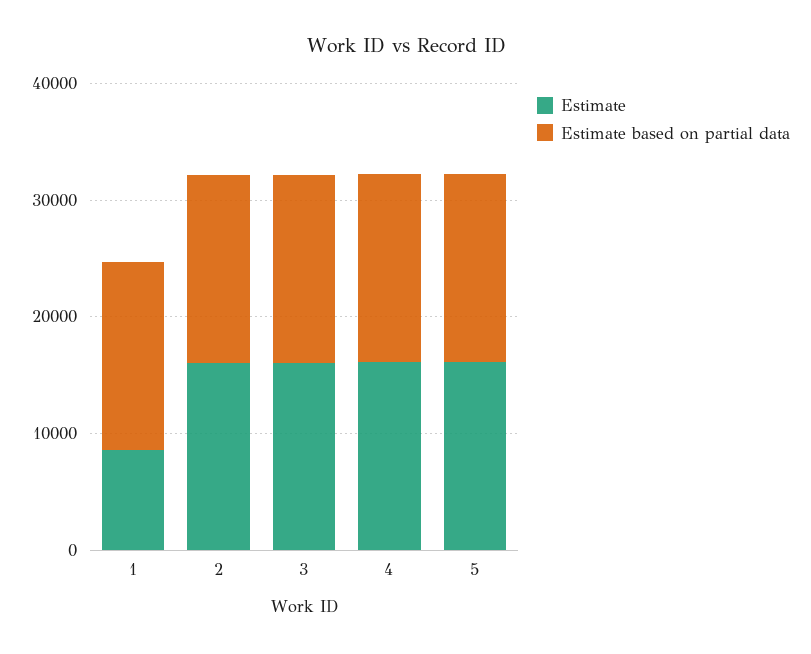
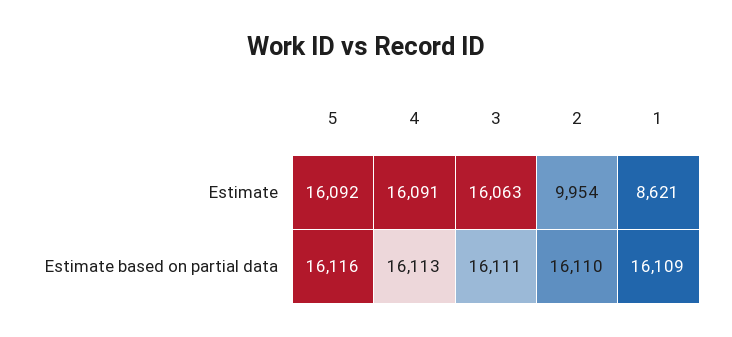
Estimate, 2: 16000 -> 9954

